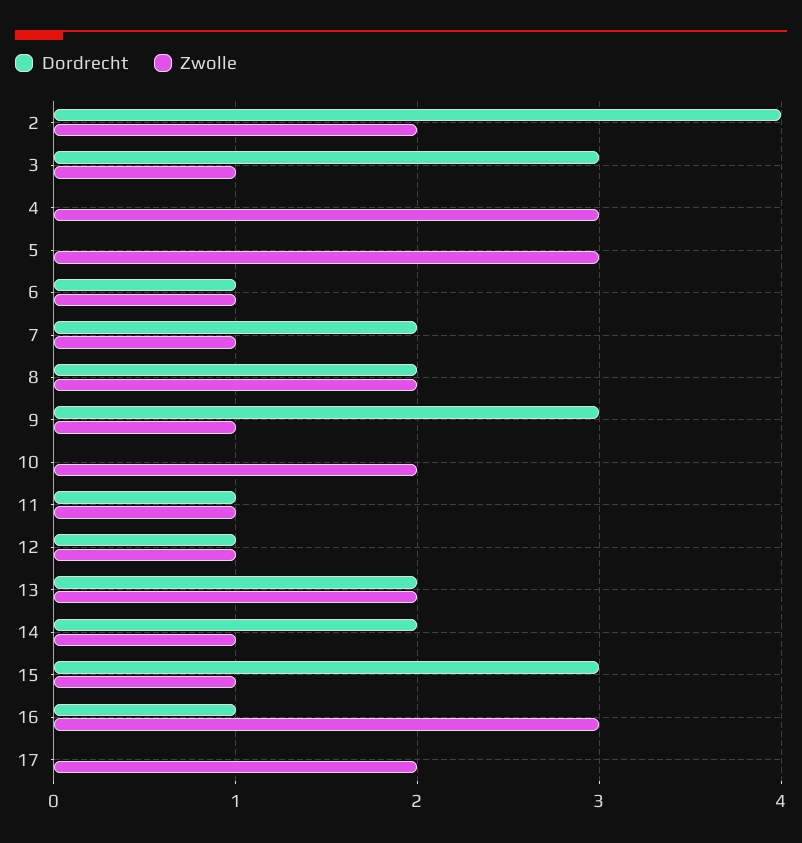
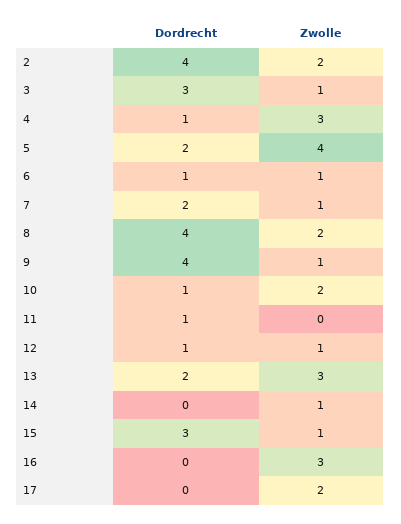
Dordrecht, 4: 0 -> 1
Dordrecht, 5: 0 -> 2
Zwolle, 5: 3 -> 4
Dordrecht, 8: 2 -> 4
Dordrecht, 9: 3 -> 4
Dordrecht, 10: 0 -> 1
Zwolle, 11: 1 -> 0
Zwolle, 13: 2 -> 3
Dordrecht, 14: 2 -> 0
Dordrecht, 16: 1 -> 0

